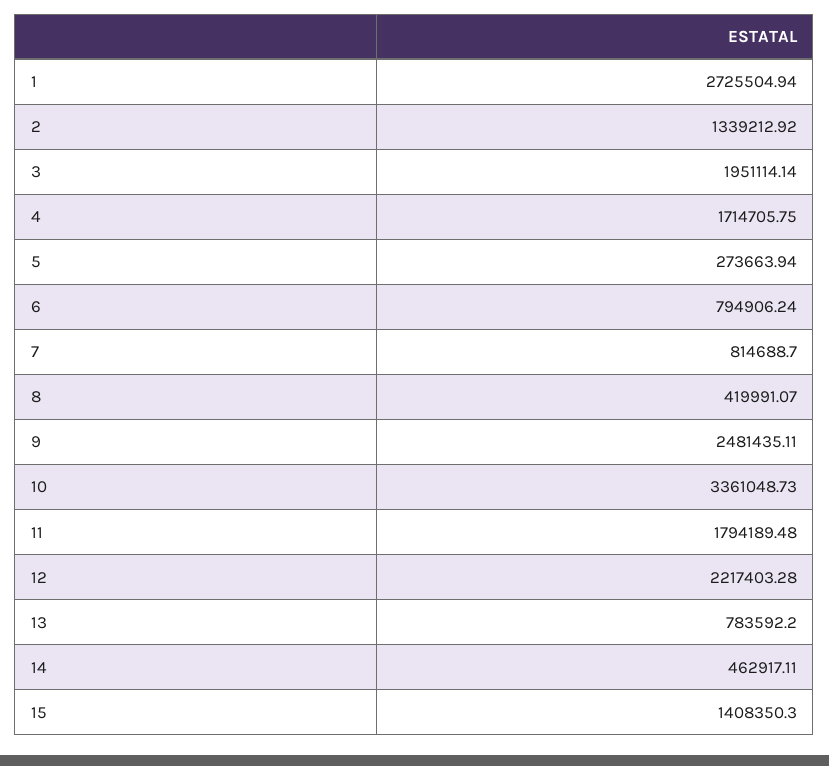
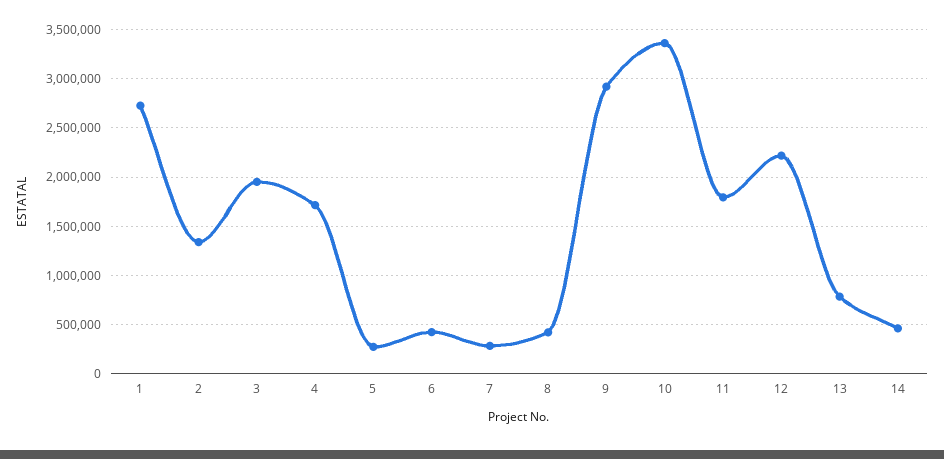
6: 794906.24 -> 400000
7: 814688.7 -> 300000
9: 2481435.11 -> 2900000
15: 1408350.3 -> none

